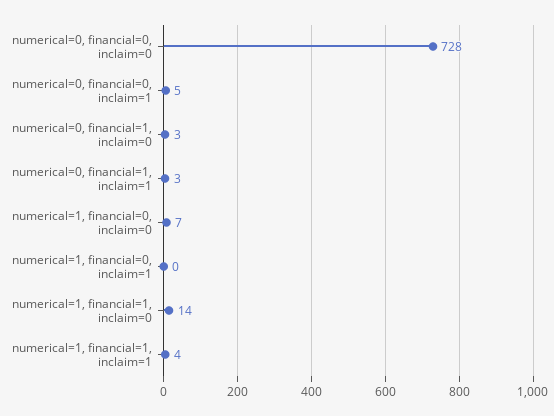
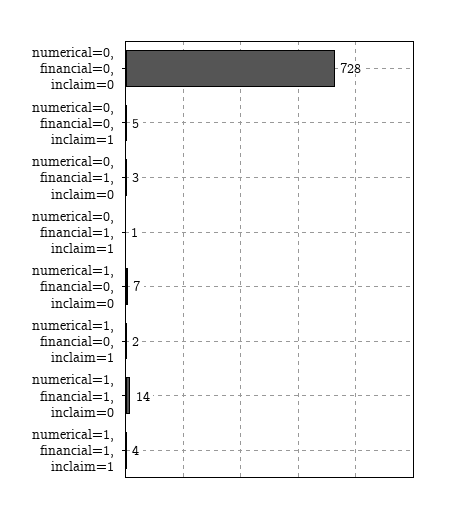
numerical=0, financial=1, inclaim=1: 3 -> 1
numerical=1, financial=0, inclaim=1: 0 -> 2

